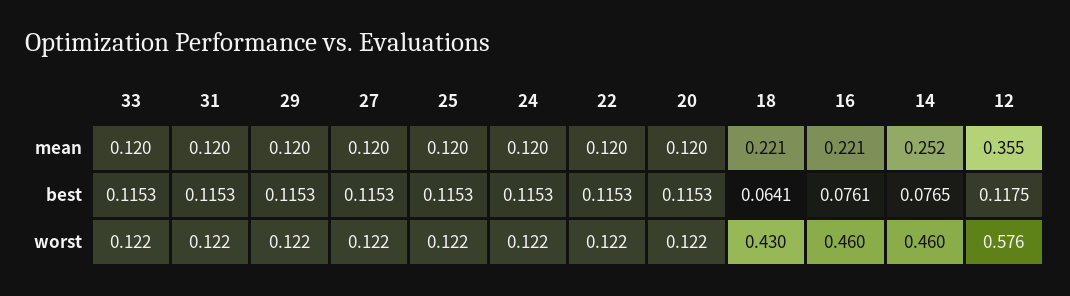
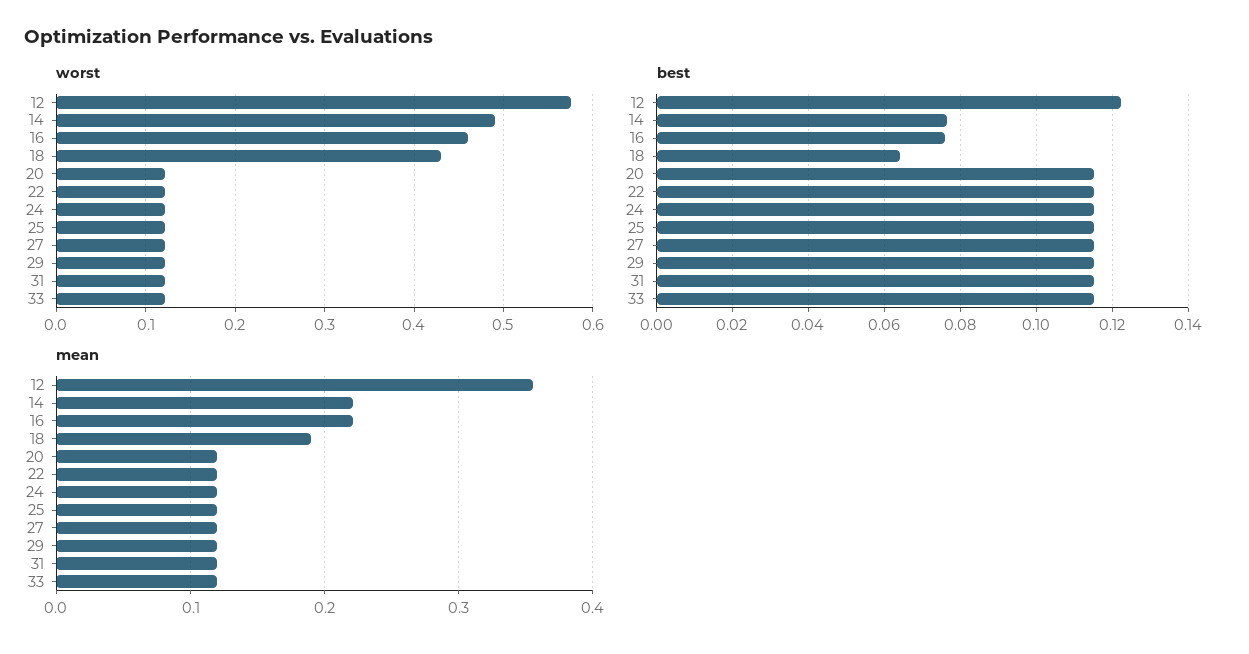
mean, 18: 0.221 -> 0.19
mean, 14: 0.252 -> 0.22
best, 12: 0.1175 -> 0.122
worst, 14: 0.46 -> 0.49

